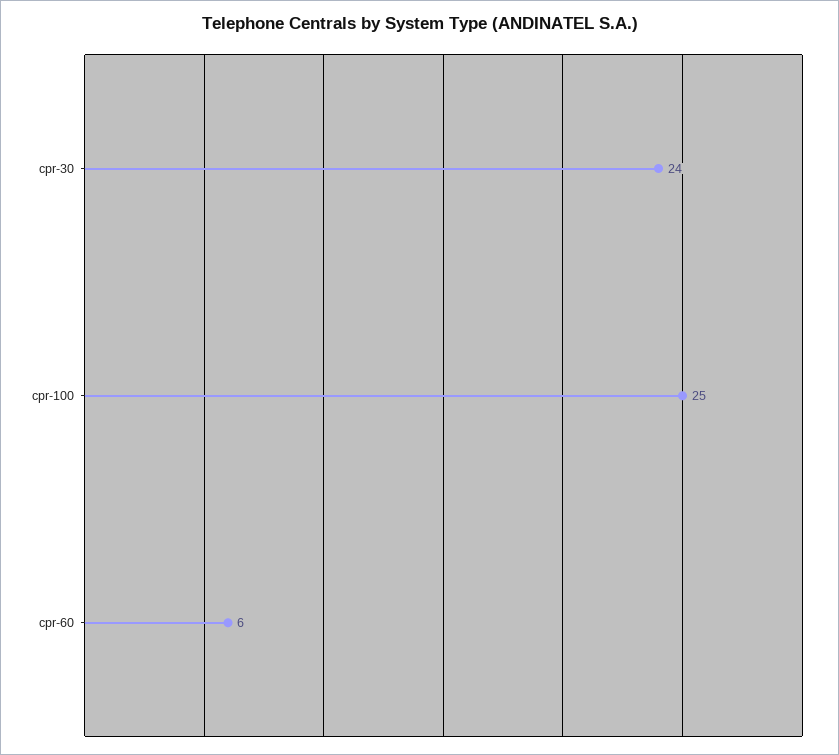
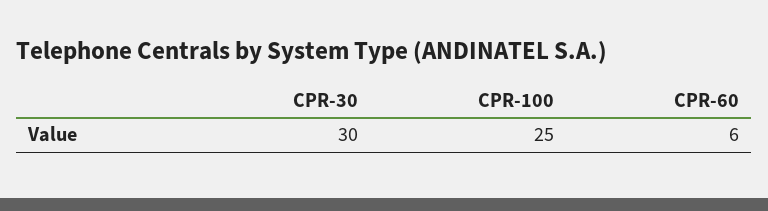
cpr-30: 24 -> 30

